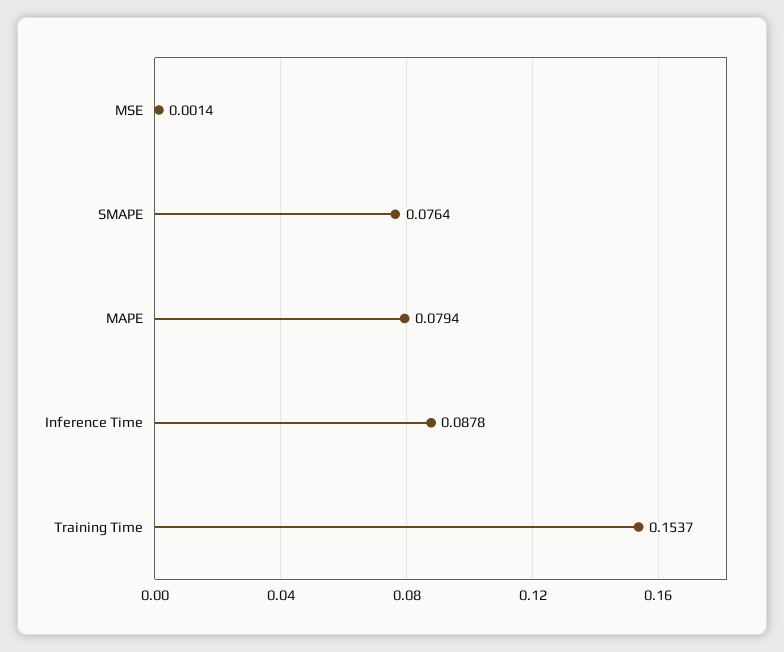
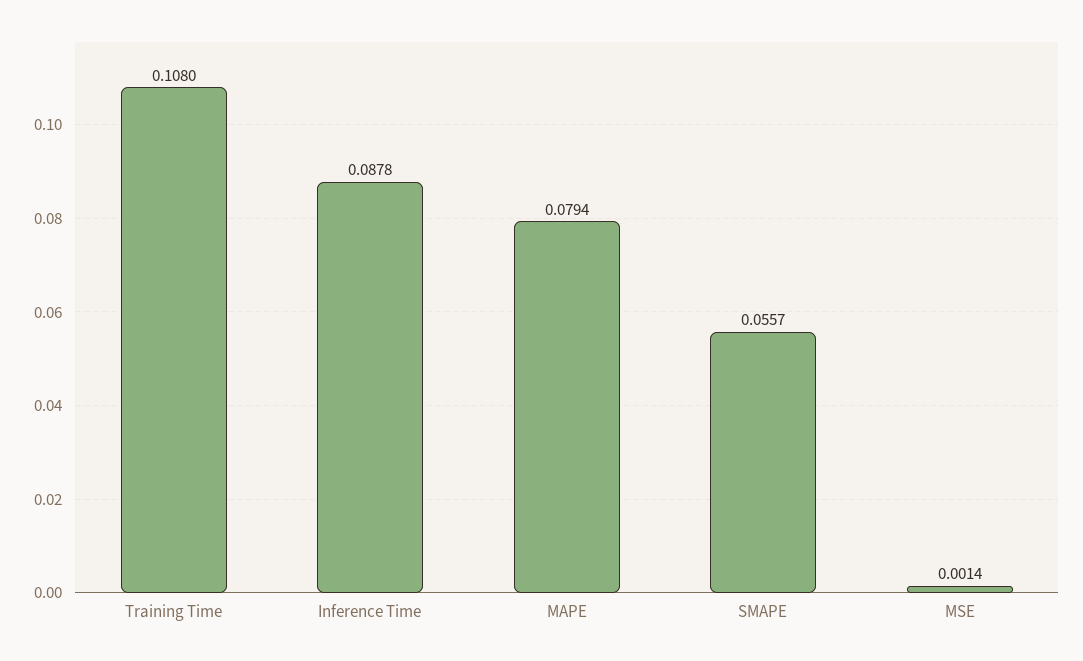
SMAPE: 0.0764 -> 0.0557
Training Time: 0.1537 -> 0.108

